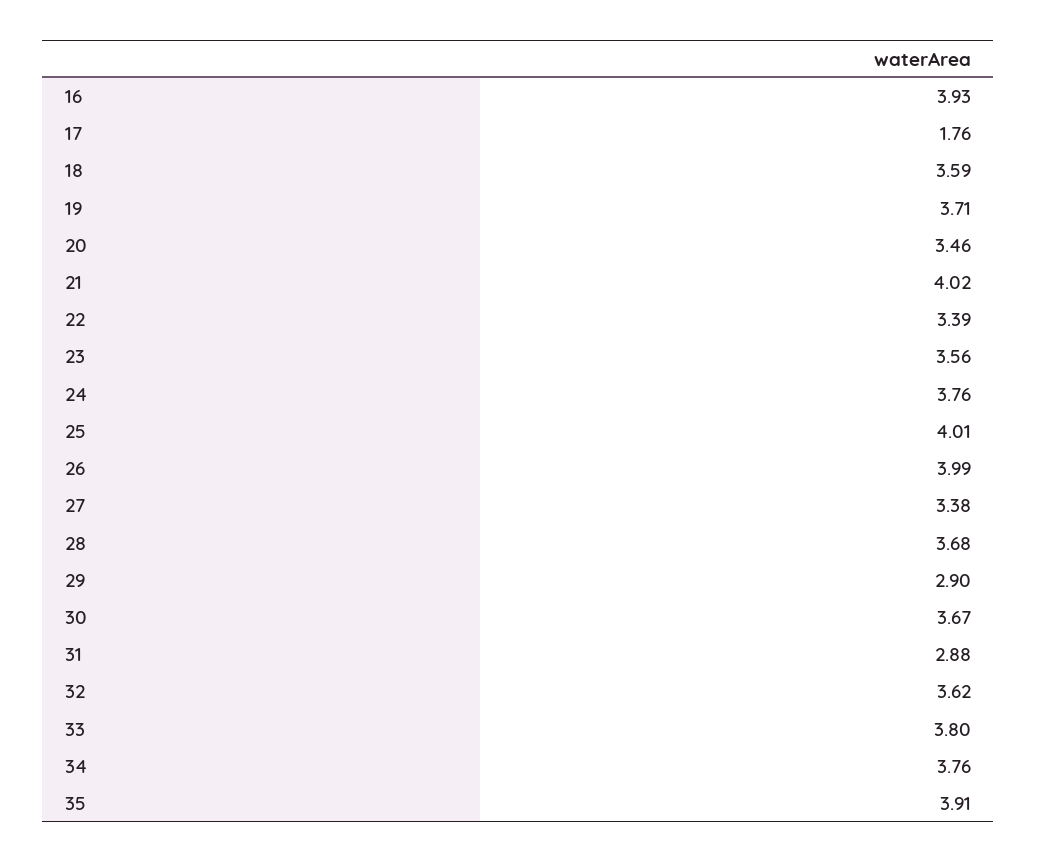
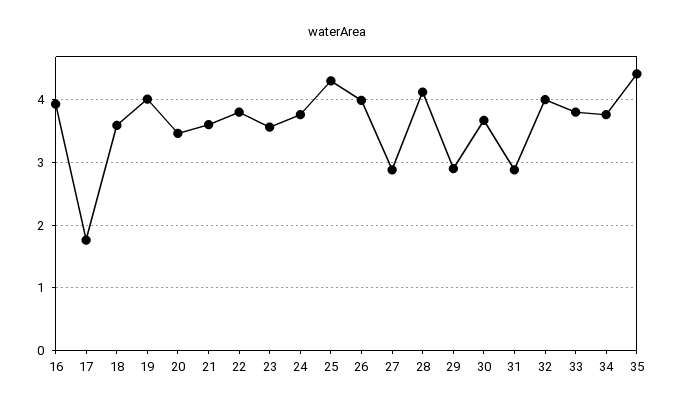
19: 3.71 -> 4
21: 4.02 -> 3.6
22: 3.39 -> 3.8
25: 4.01 -> 4.3
27: 3.38 -> 2.9
28: 3.68 -> 4.1
32: 3.62 -> 4
35: 3.91 -> 4.4

